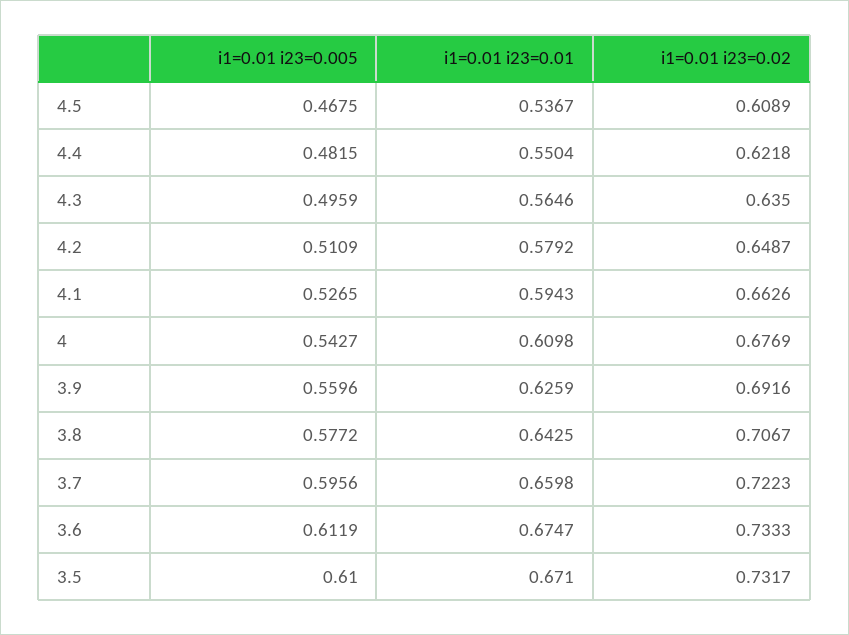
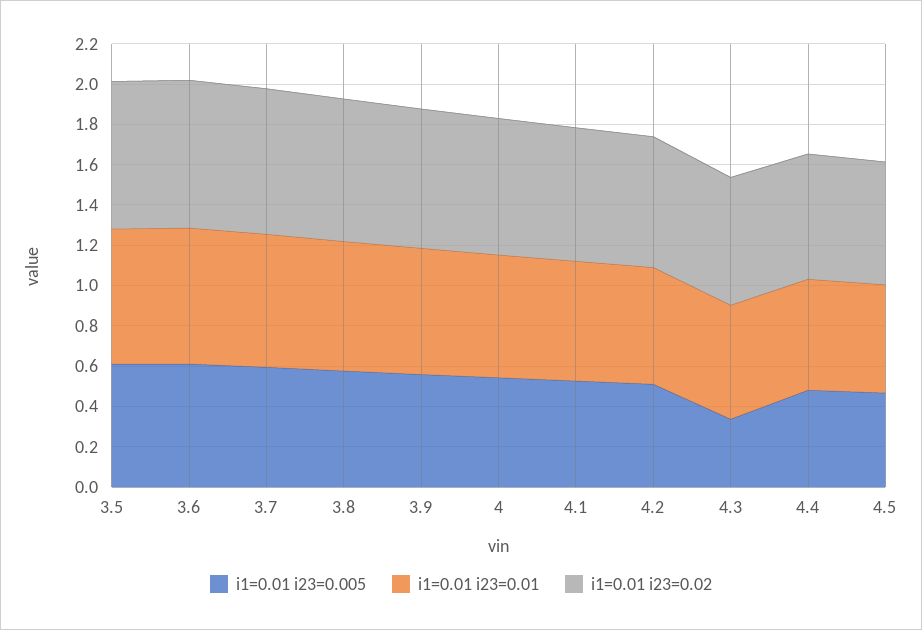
i1=0.01 i23=0.005, 4.3: 0.4959 -> 0.35

